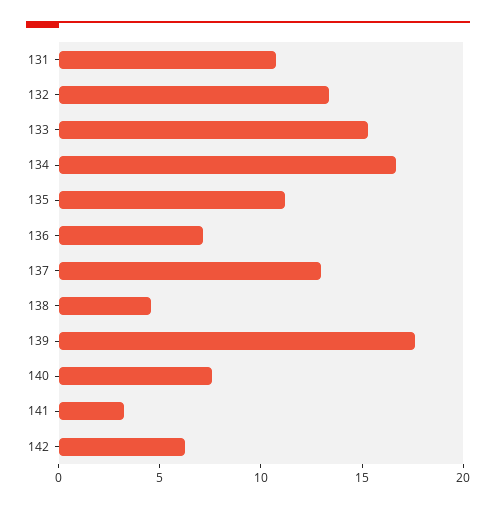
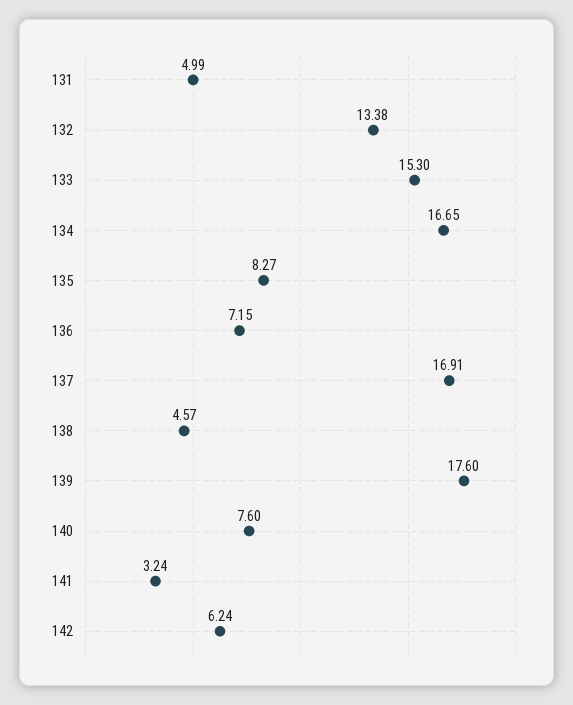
131: 11 -> 4.99
135: 11 -> 8.27
137: 13 -> 16.91

